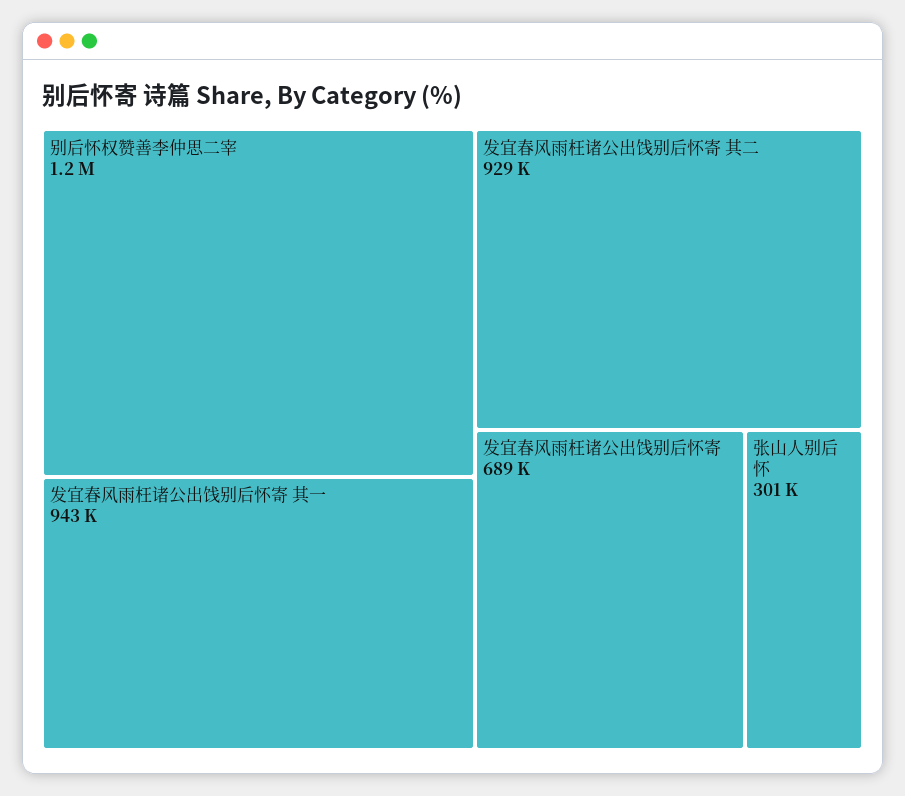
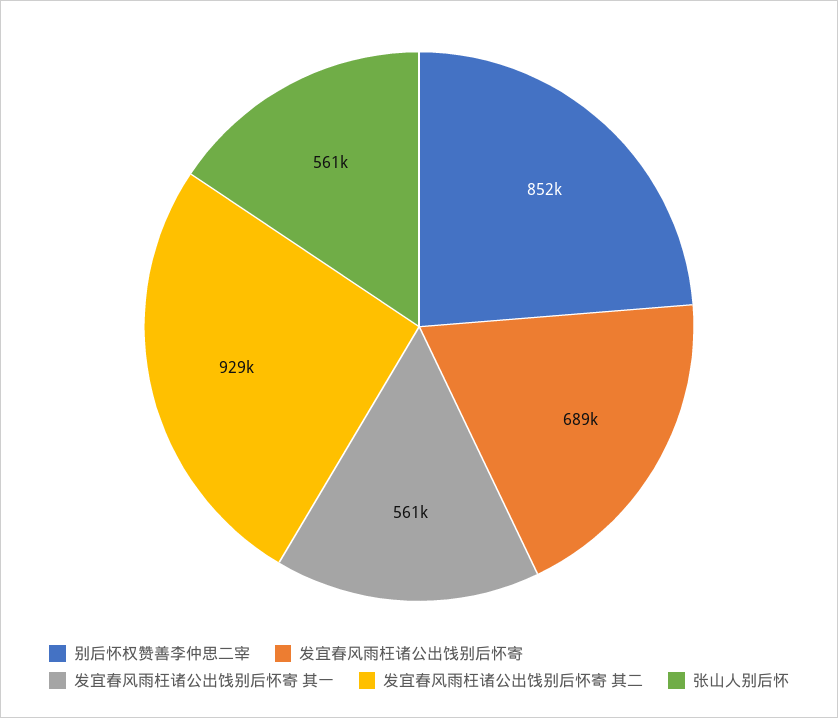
别后怀权赞善李仲思二宰: 1200000 -> 852000
发宜春风雨枉诸公出饯别后怀寄 其一: 943000 -> 561000
张山人别后怀: 301000 -> 561000

